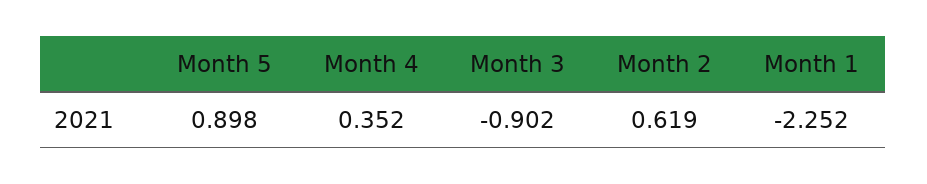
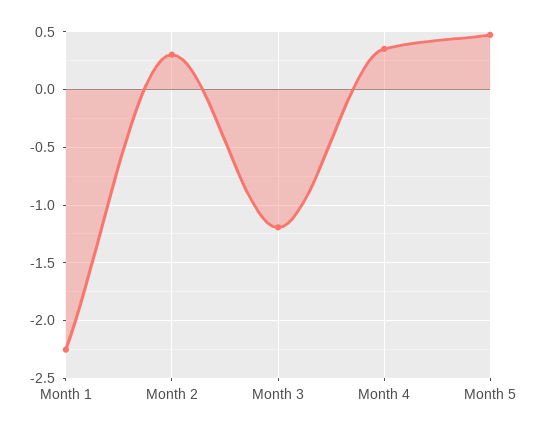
Month 5: 0.898 -> 0.5
Month 3: -0.902 -> -1.2
Month 2: 0.619 -> 0.3

